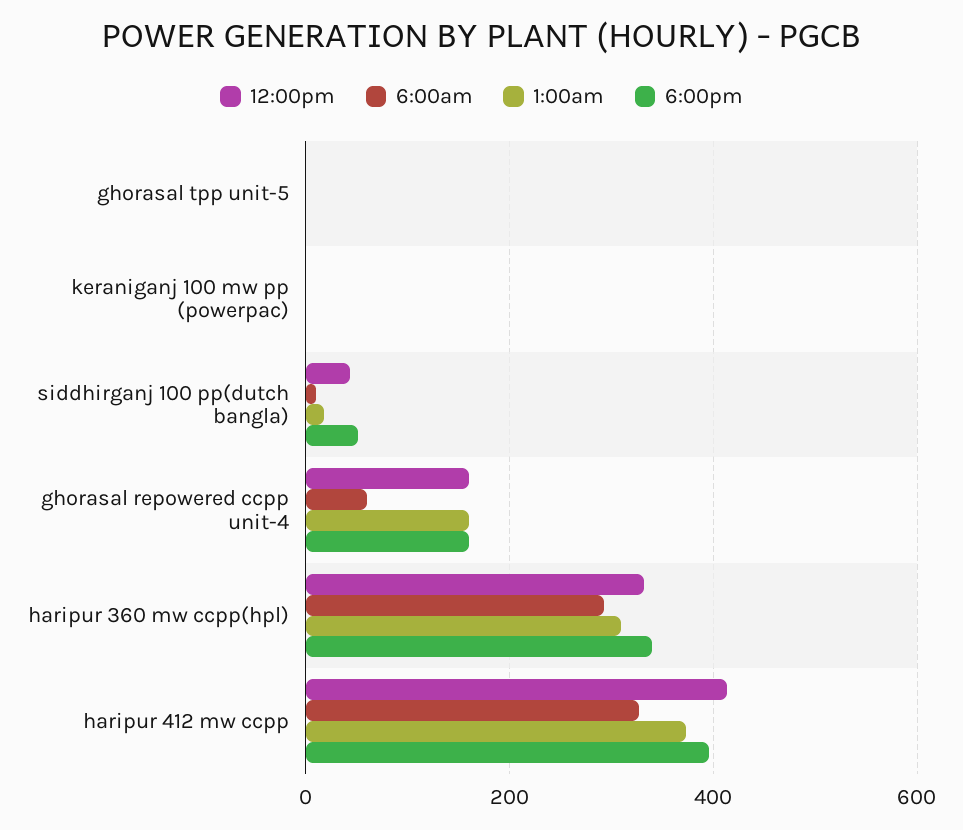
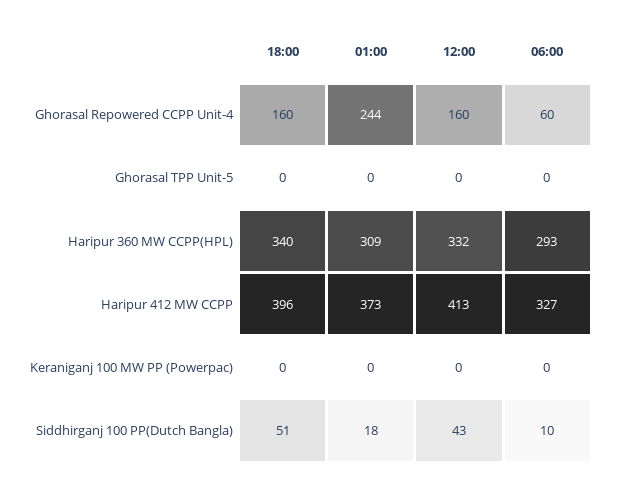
1:00am, ghorasal repowered ccpp unit-4: 160 -> 244

